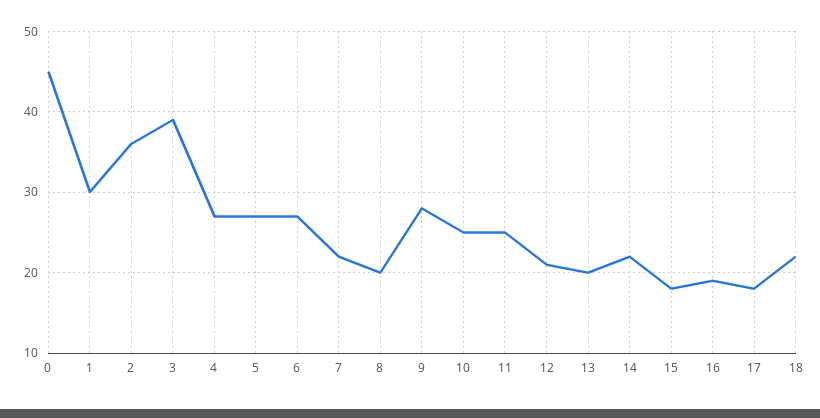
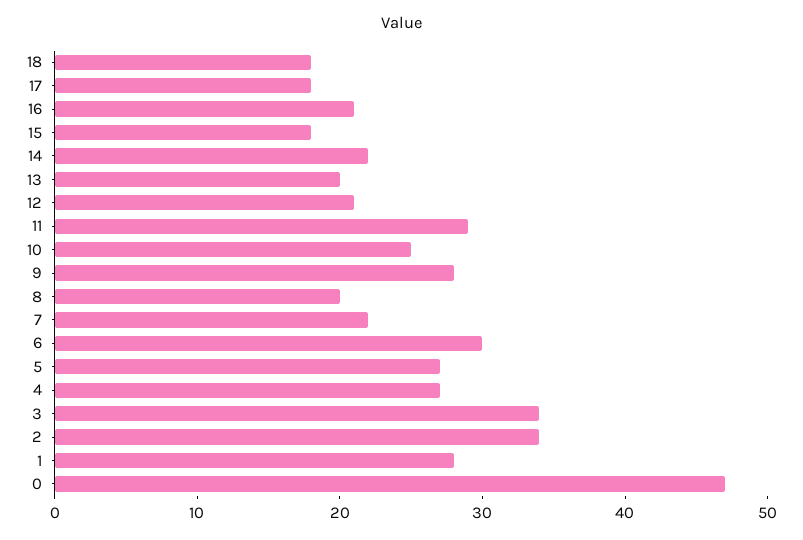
0: 45 -> 47
1: 30 -> 28
2: 36 -> 34
3: 39 -> 34
6: 27 -> 30
11: 25 -> 29
16: 19 -> 21
18: 22 -> 18

